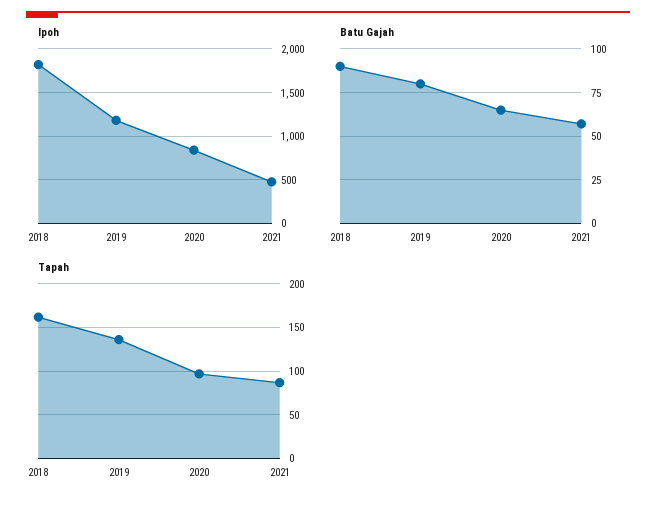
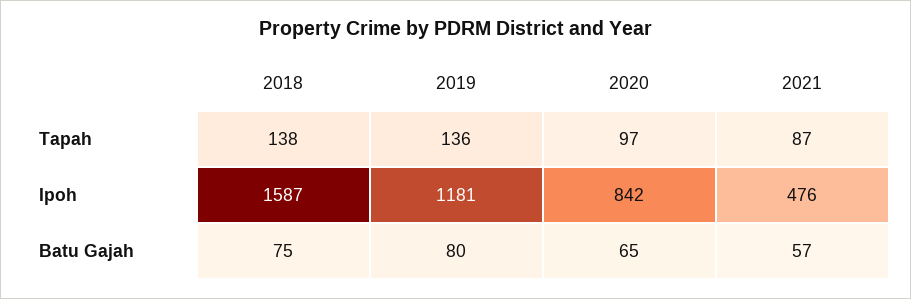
Ipoh, 2018: 1800 -> 1587
Batu Gajah, 2018: 90 -> 75
Tapah, 2018: 160 -> 138

